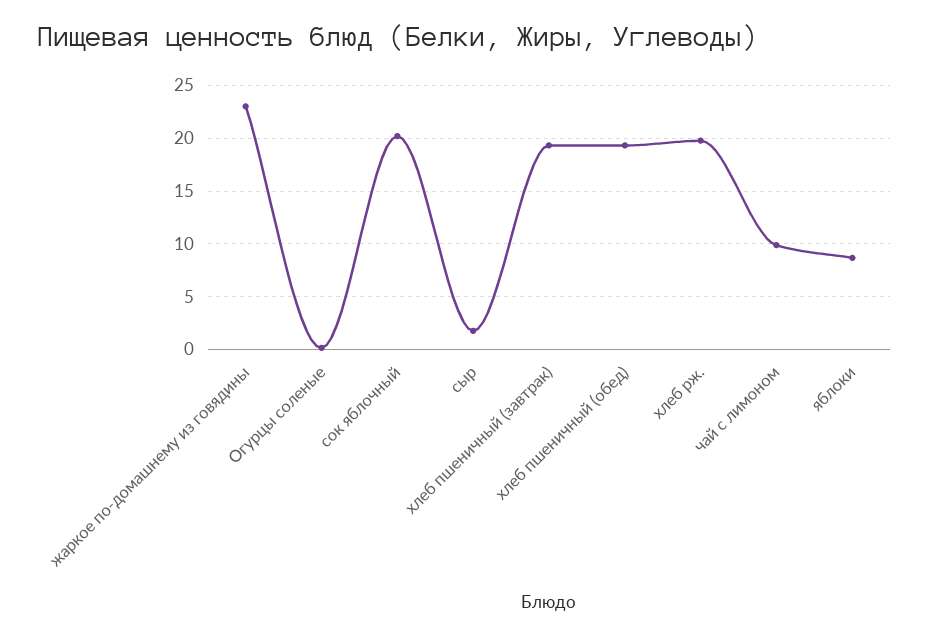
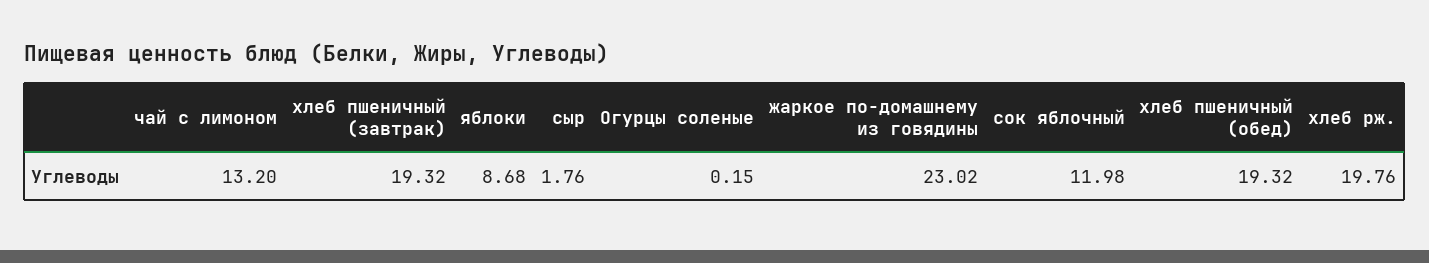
сок яблочный: 20 -> 11.98
чай с лимоном: 10 -> 13.2

